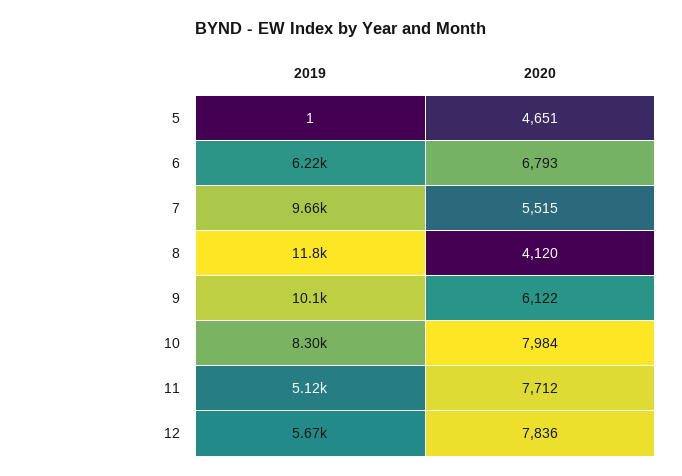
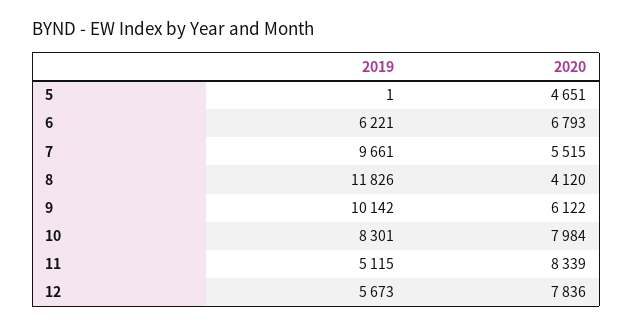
2020, 11: 7712 -> 8339

